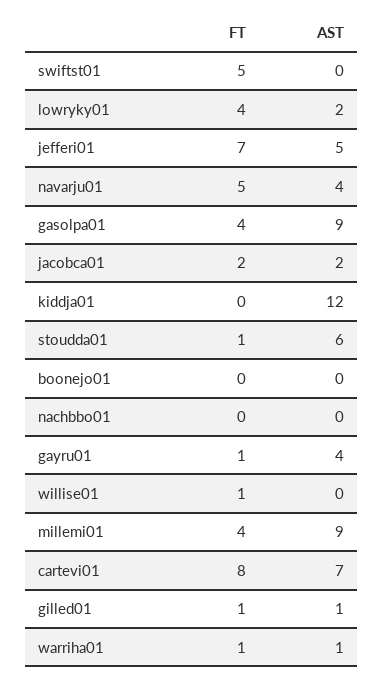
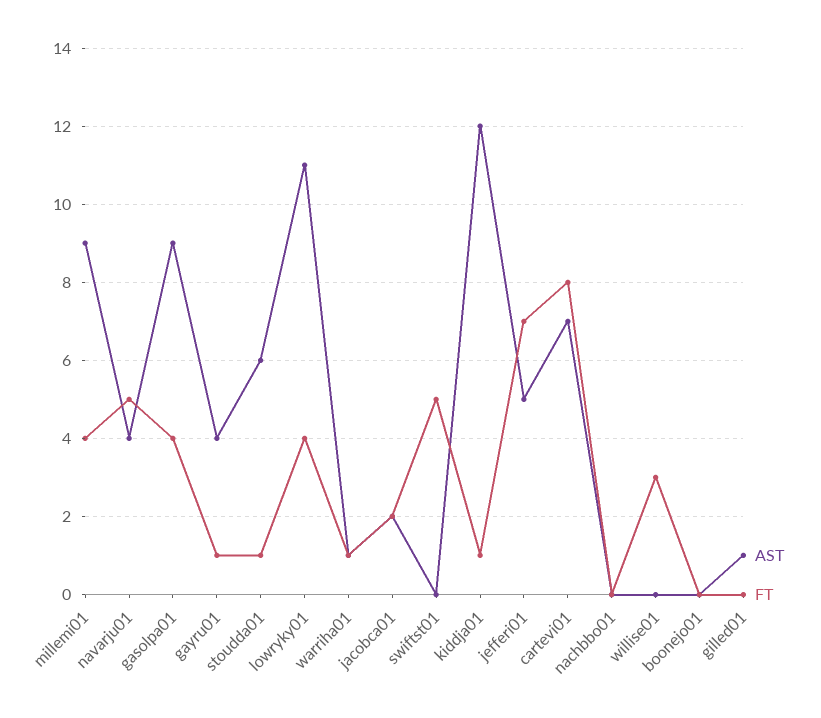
AST, lowryky01: 2 -> 11
FT, kiddja01: 0 -> 1
FT, willise01: 1 -> 3
FT, gilled01: 1 -> 0

